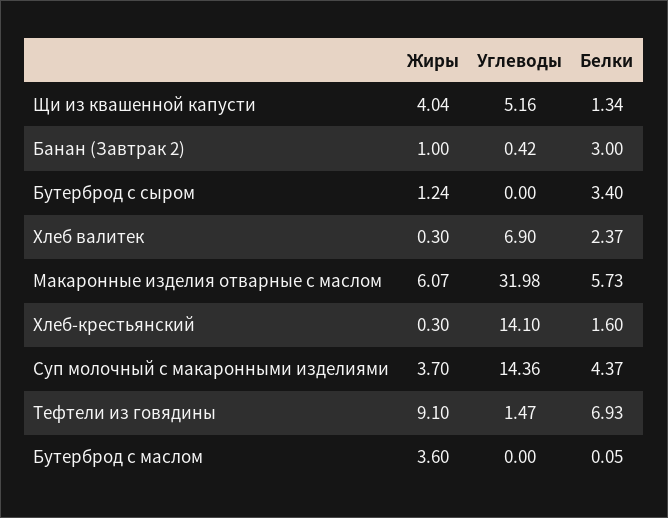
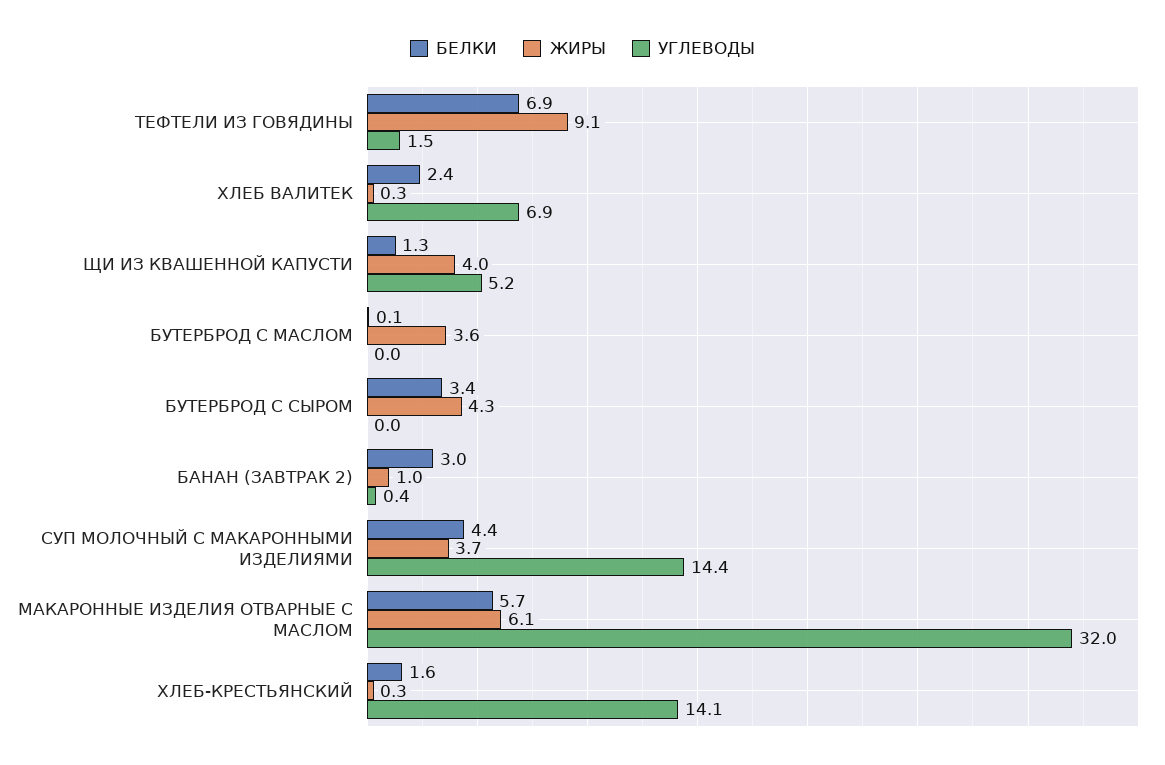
Жиры, Бутерброд с сыром: 1.24 -> 4.3

